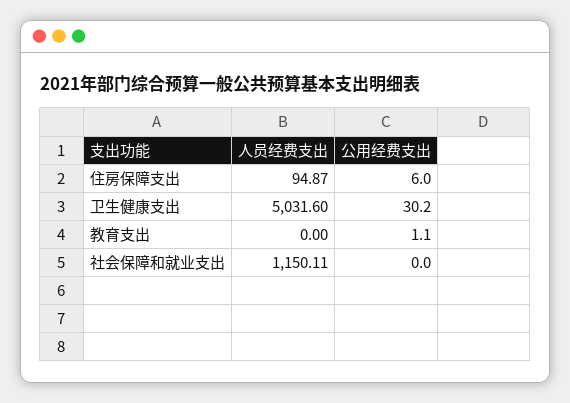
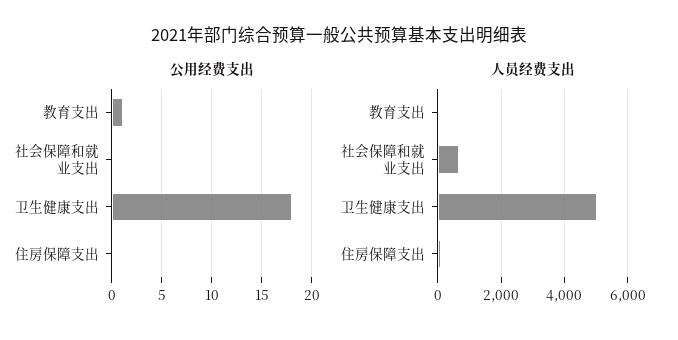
公用经费支出, 住房保障支出: 6 -> 0
公用经费支出, 卫生健康支出: 30.2 -> 18
人员经费支出, 社会保障和就业支出: 1150.11 -> 600

